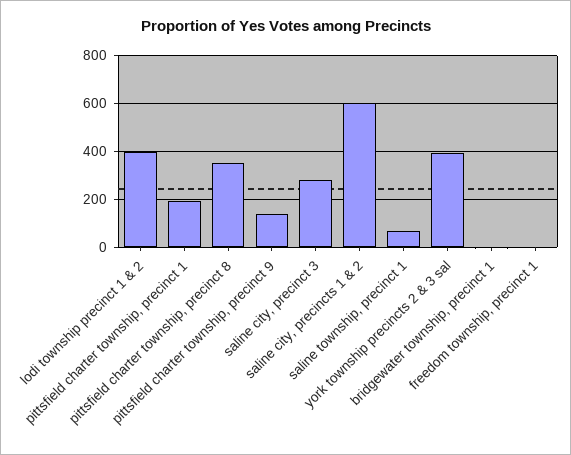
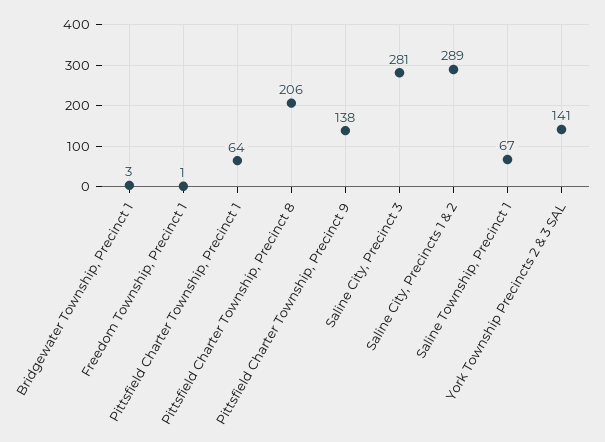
lodi township precinct 1 & 2: 400 -> none
pittsfield charter township, precinct 1: 200 -> 64
pittsfield charter township, precinct 8: 350 -> 206
saline city, precincts 1 & 2: 600 -> 289
york township precincts 2 & 3 sal: 400 -> 141

